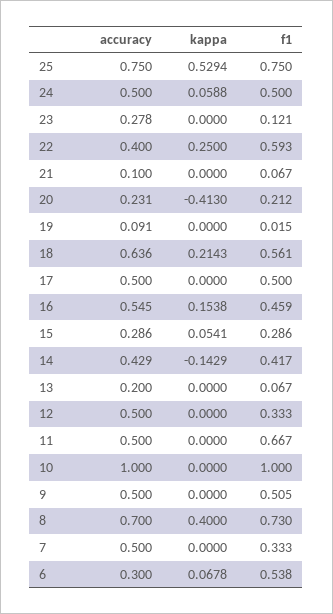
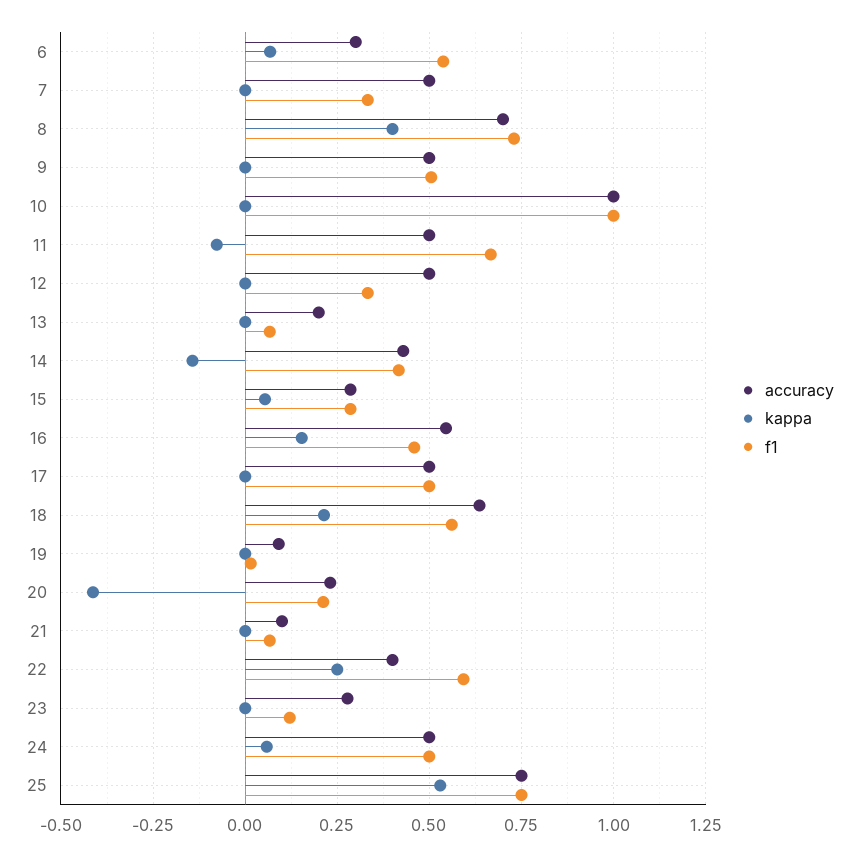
kappa, 11: 0 -> -0.075

